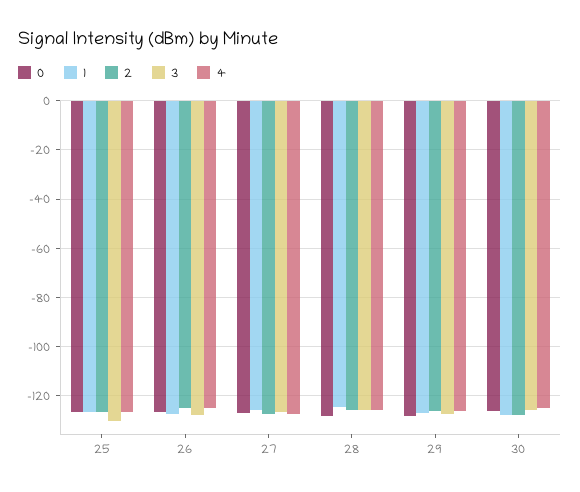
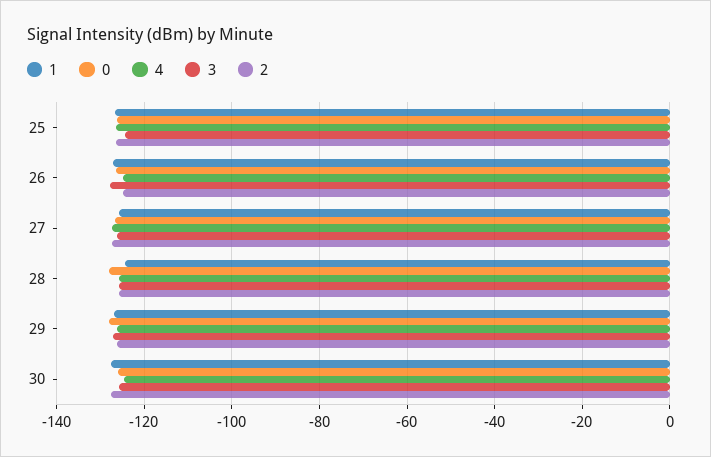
3, 25: -130 -> -124

